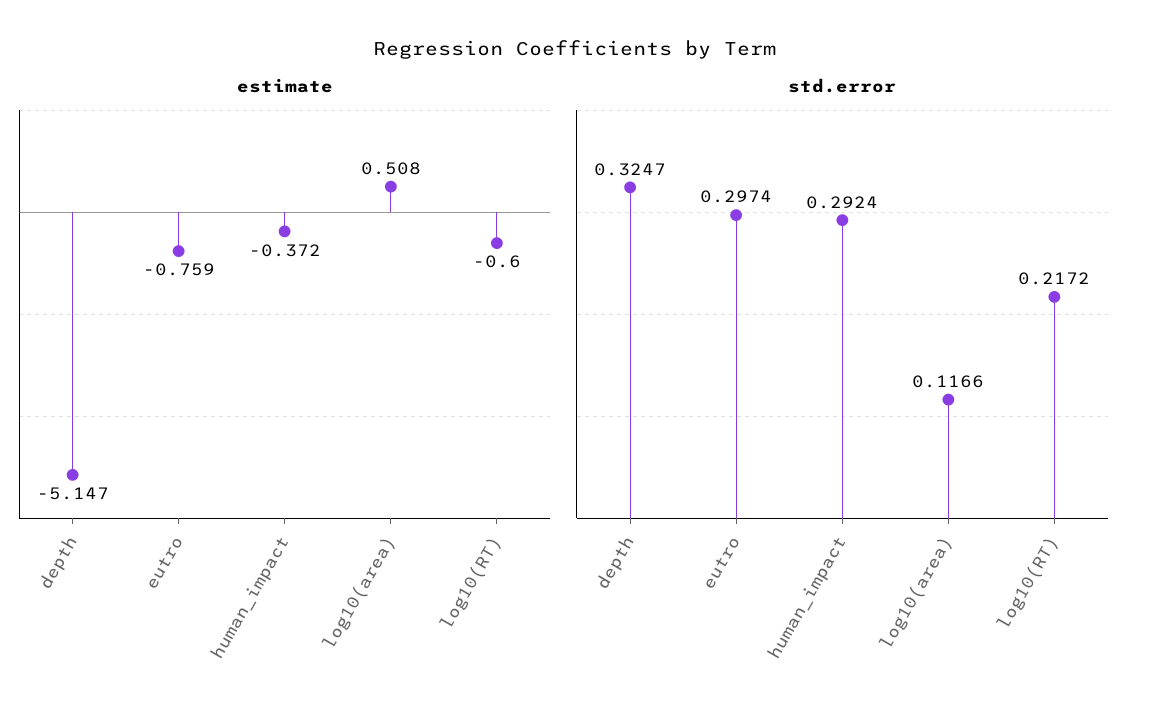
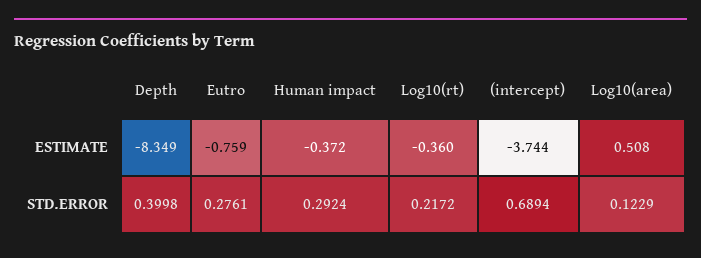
estimate, depth: -5.147 -> -8.349
estimate, log10(RT): -0.6 -> -0.36
std.error, depth: 0.3247 -> 0.3998
std.error, eutro: 0.2974 -> 0.2761
std.error, log10(area): 0.1166 -> 0.1229
estimate, (intercept): none -> -3.744
std.error, (intercept): none -> 0.6894

